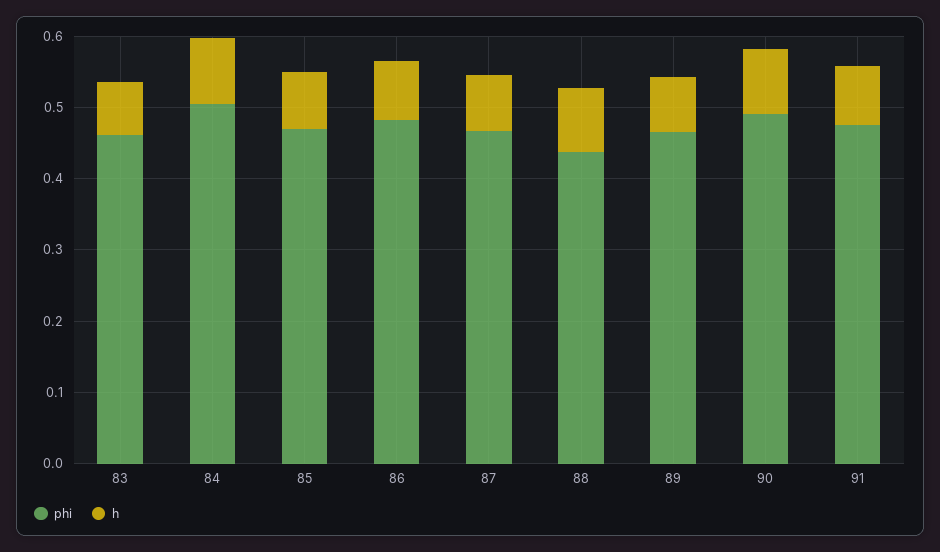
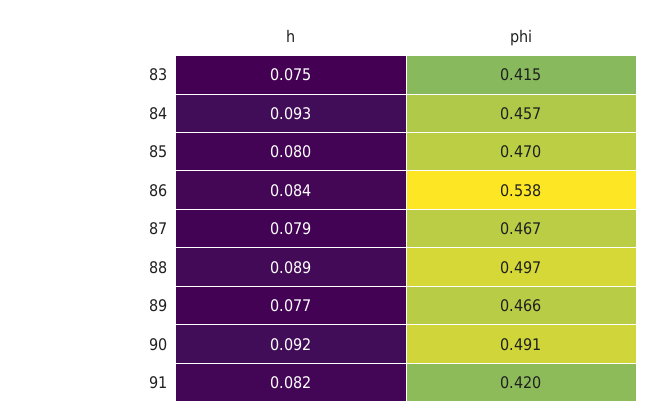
phi, 83: 0.46 -> 0.415
phi, 84: 0.5 -> 0.457
phi, 86: 0.48 -> 0.538
phi, 88: 0.44 -> 0.497
phi, 91: 0.48 -> 0.42

